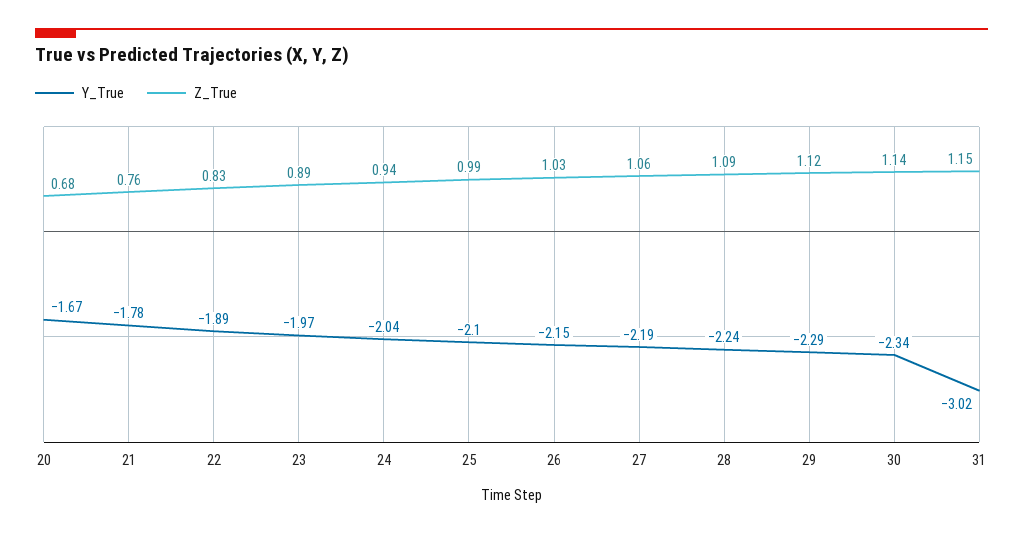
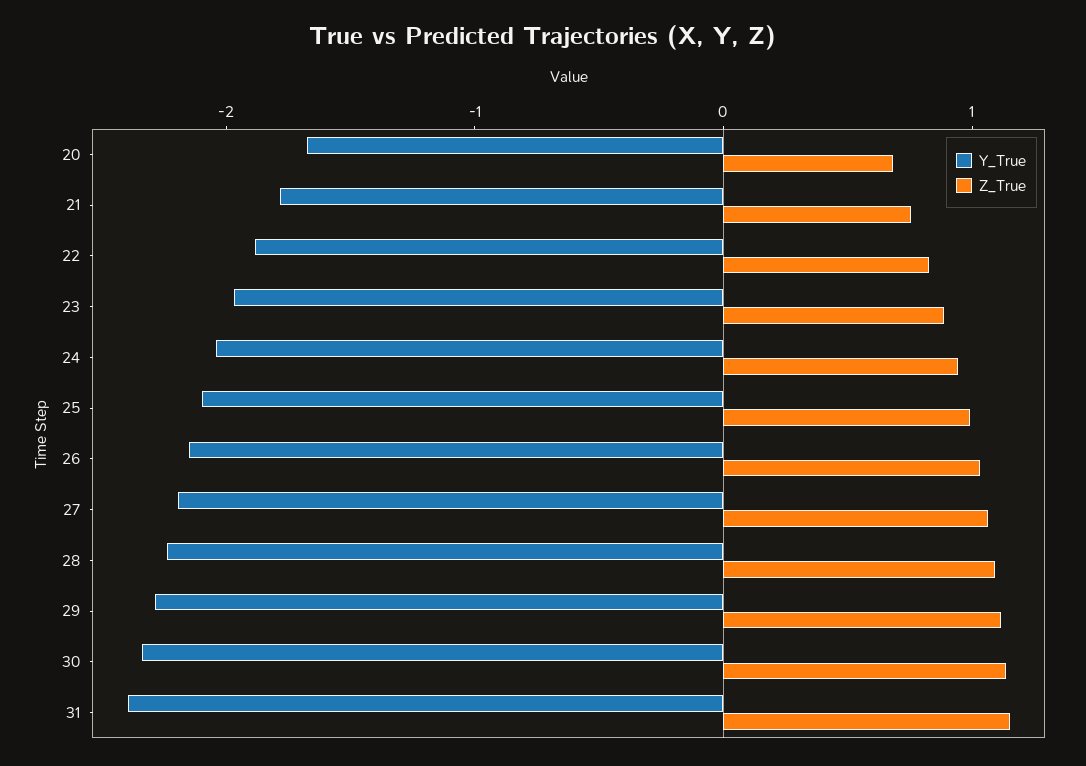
Y_True, 31: -3.02 -> -2.4

